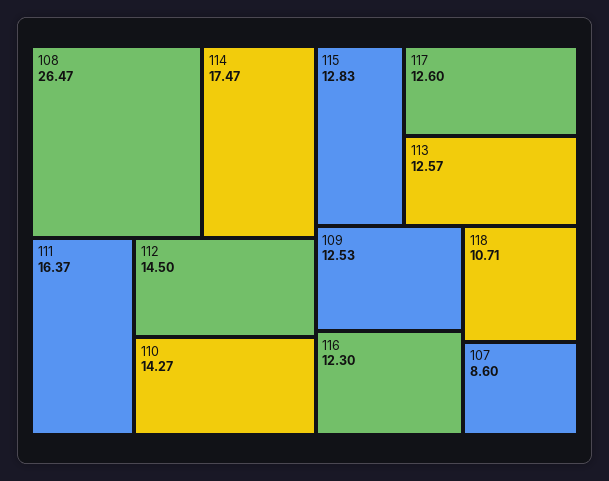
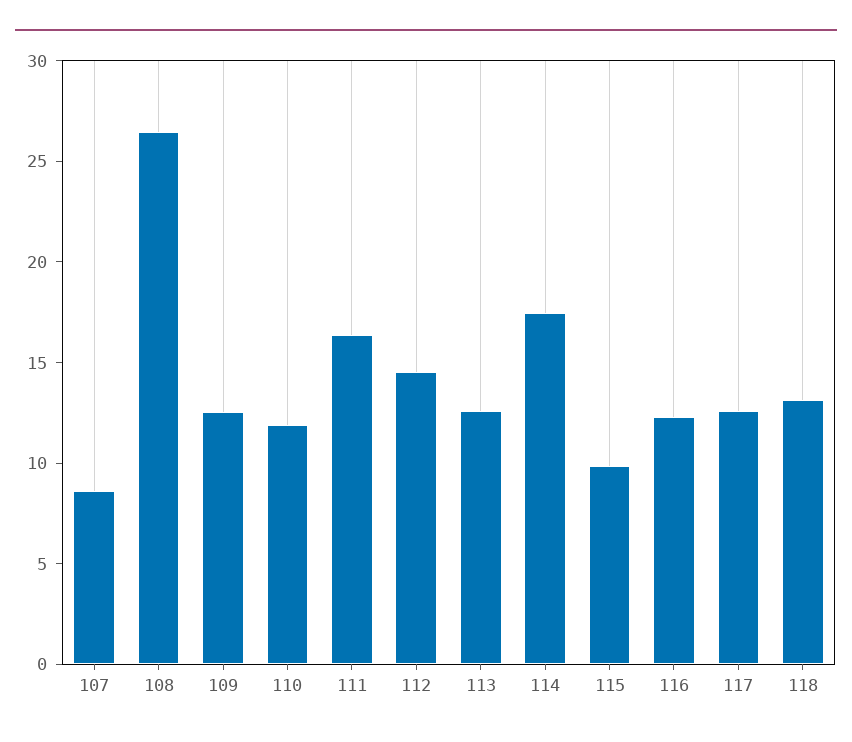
110: 14.27 -> 12
115: 12.83 -> 10
118: 10.71 -> 13

